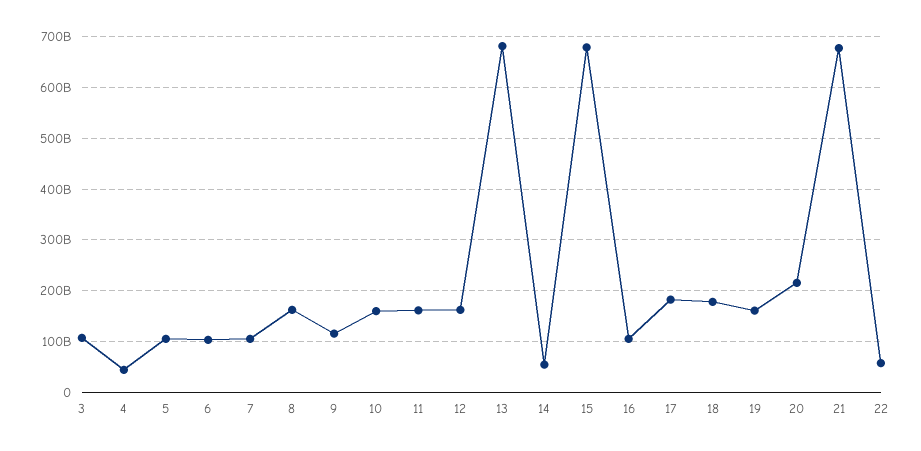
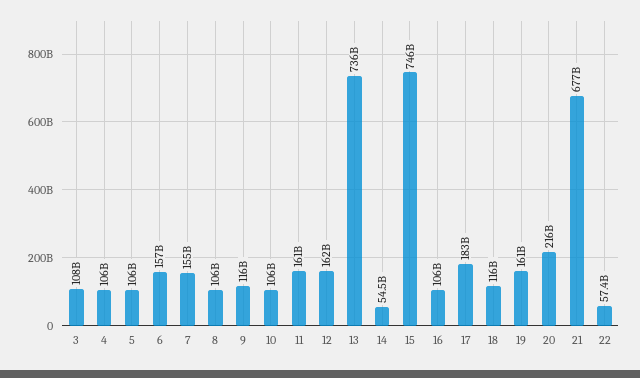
4: 40000000000 -> 106000000000
6: 100000000000 -> 157000000000
7: 100000000000 -> 155000000000
8: 160000000000 -> 106000000000
10: 160000000000 -> 106000000000
13: 680000000000 -> 736000000000
15: 680000000000 -> 746000000000
18: 180000000000 -> 116000000000

